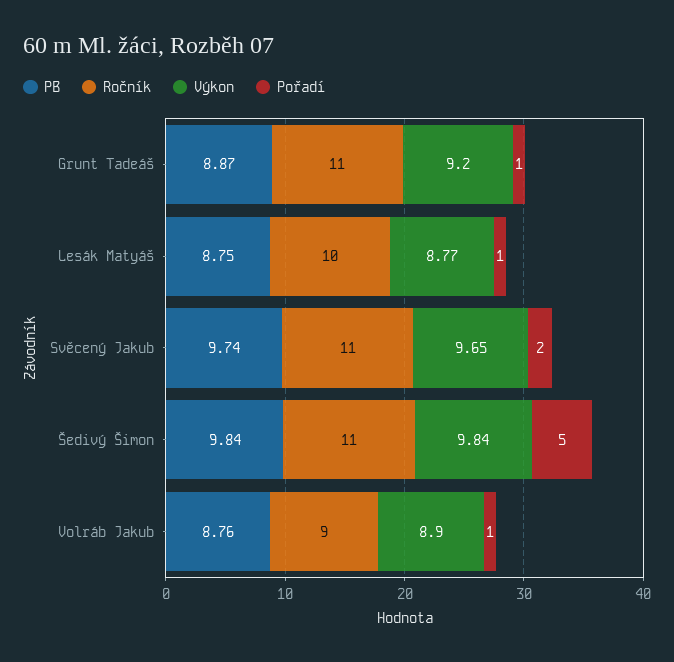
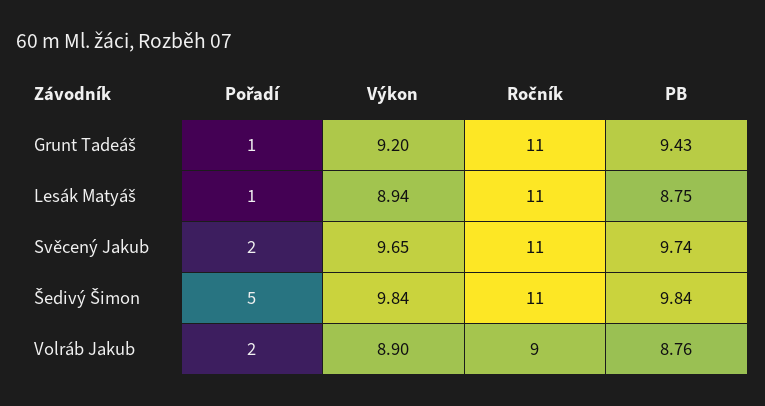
PB, Grunt Tadeáš: 8.87 -> 9.43
Ročník, Lesák Matyáš: 10 -> 11
Výkon, Lesák Matyáš: 8.77 -> 8.94
Pořadí, Volráb Jakub: 1 -> 2

